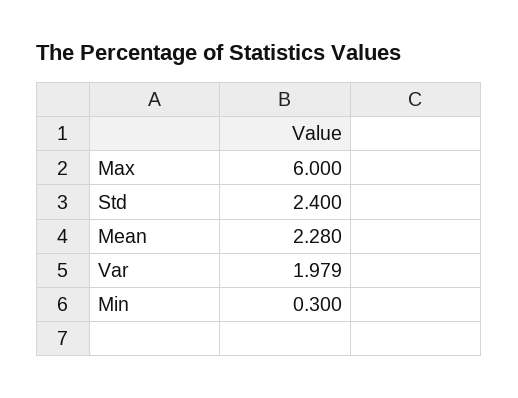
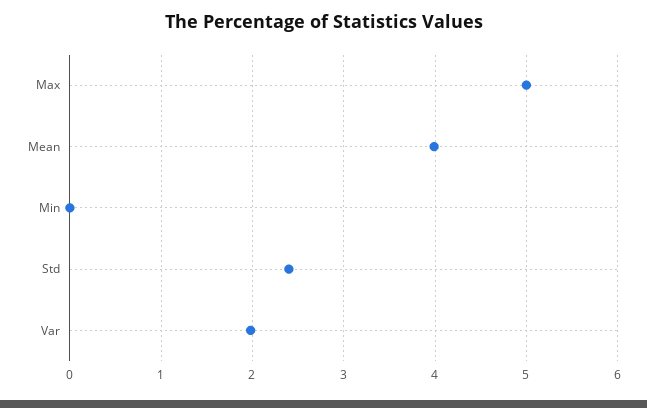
Max: 6 -> 5
Mean: 2.28 -> 4
Min: 0.3 -> 0

